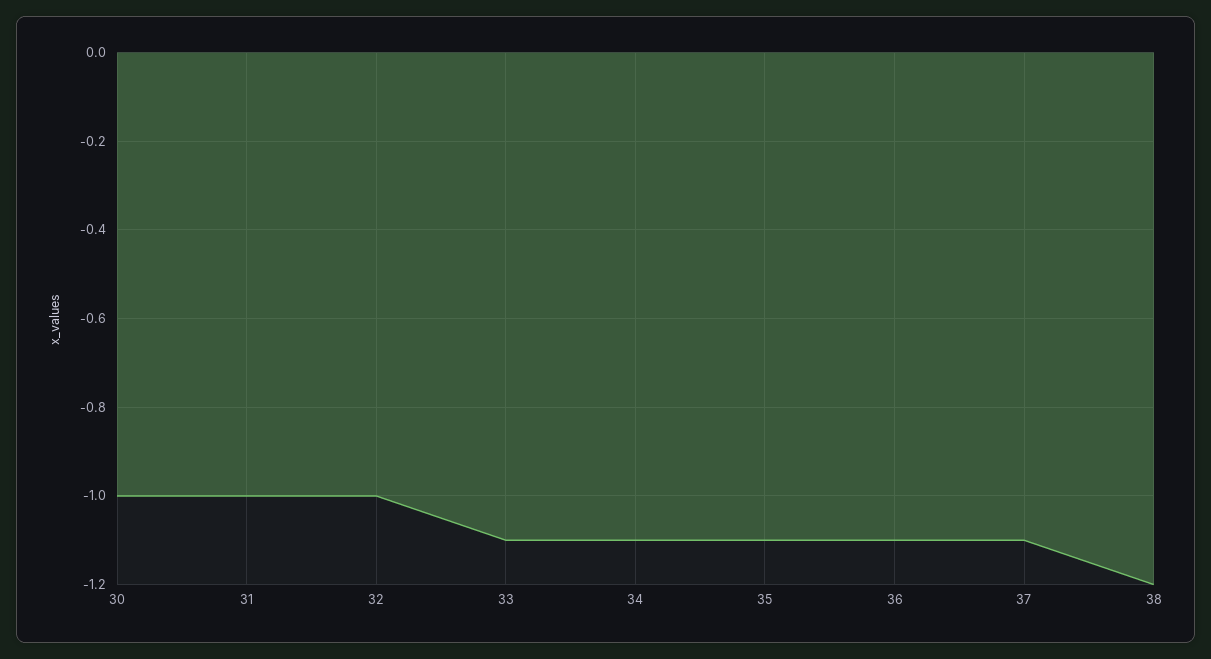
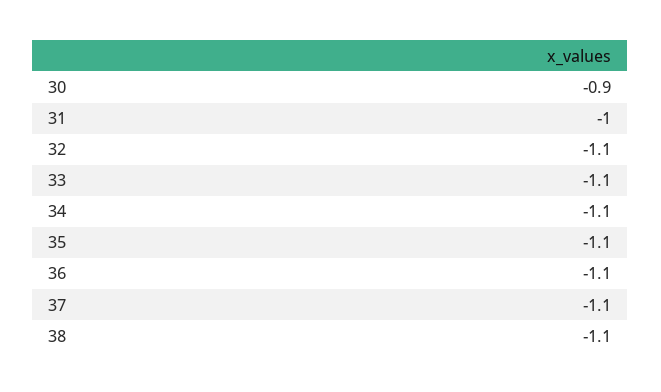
30: -1 -> -0.9
32: -1 -> -1.1
38: -1.2 -> -1.1

